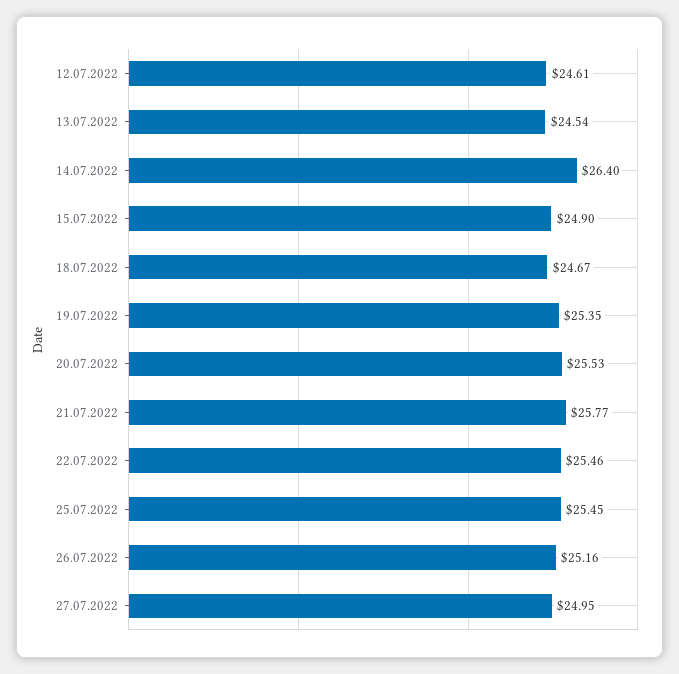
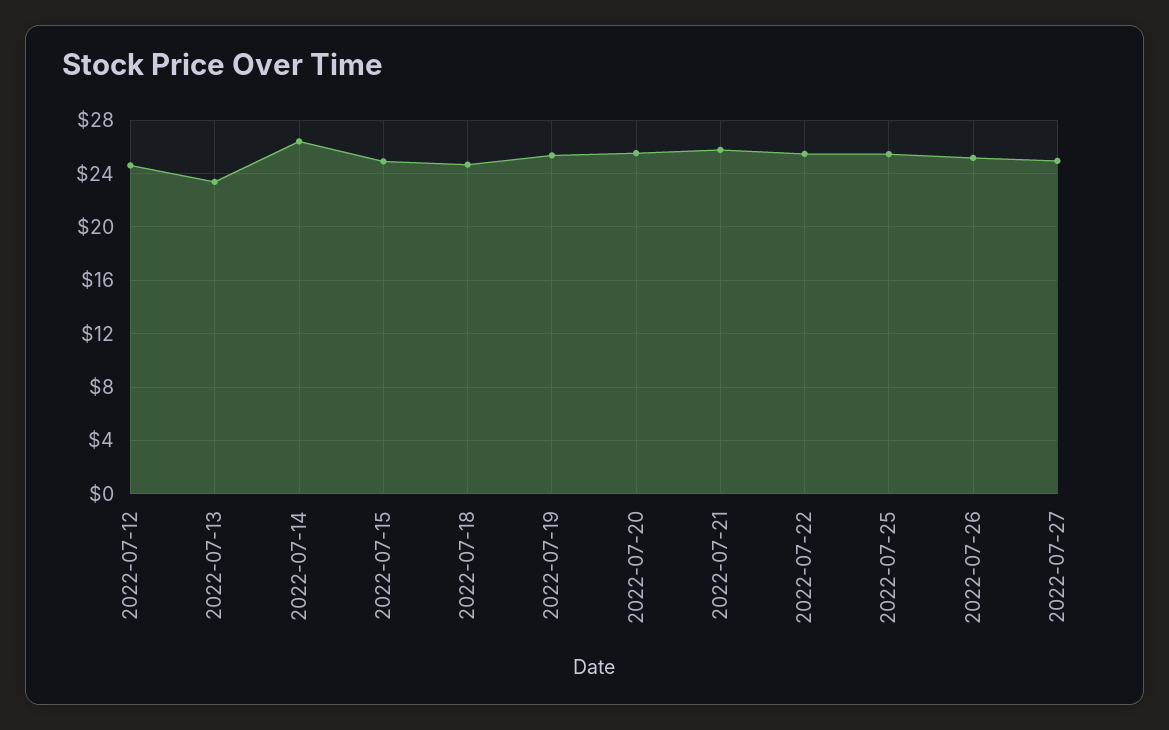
13.07.2022: 24.54 -> 23.5

